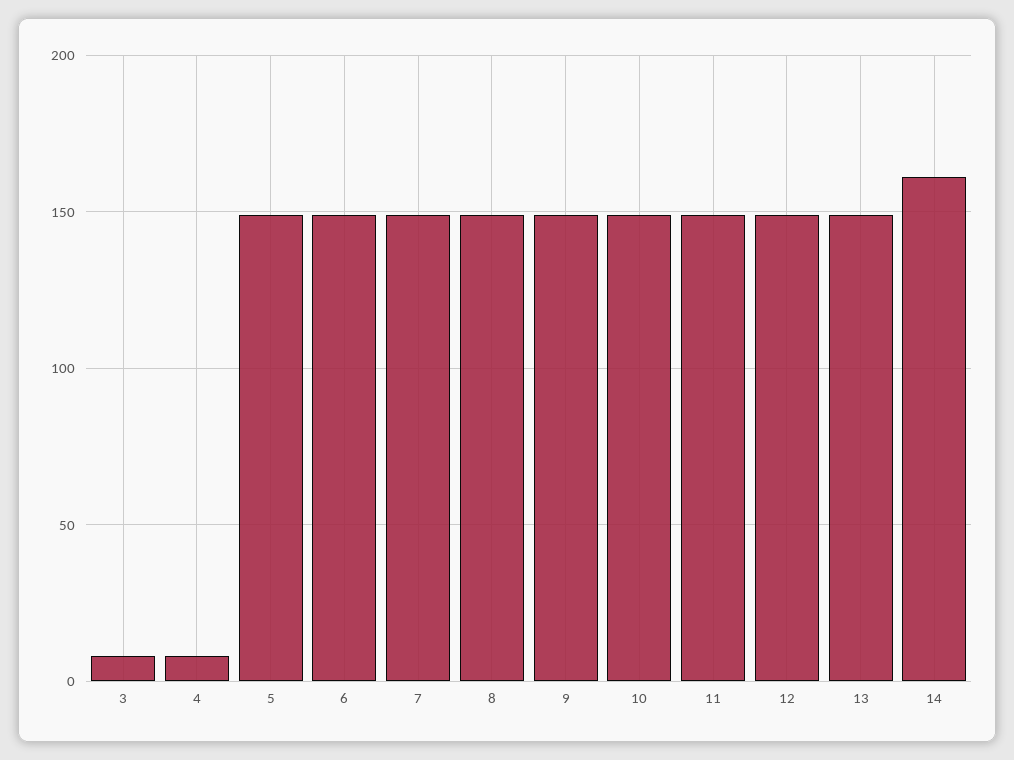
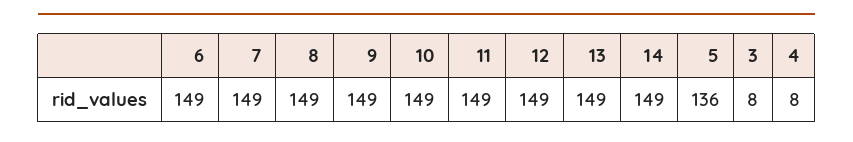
5: 150 -> 136
14: 160 -> 149

